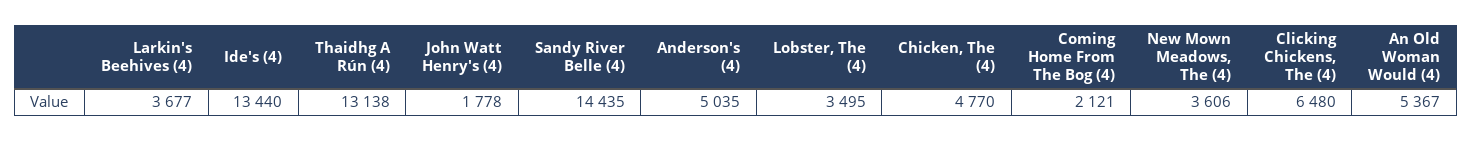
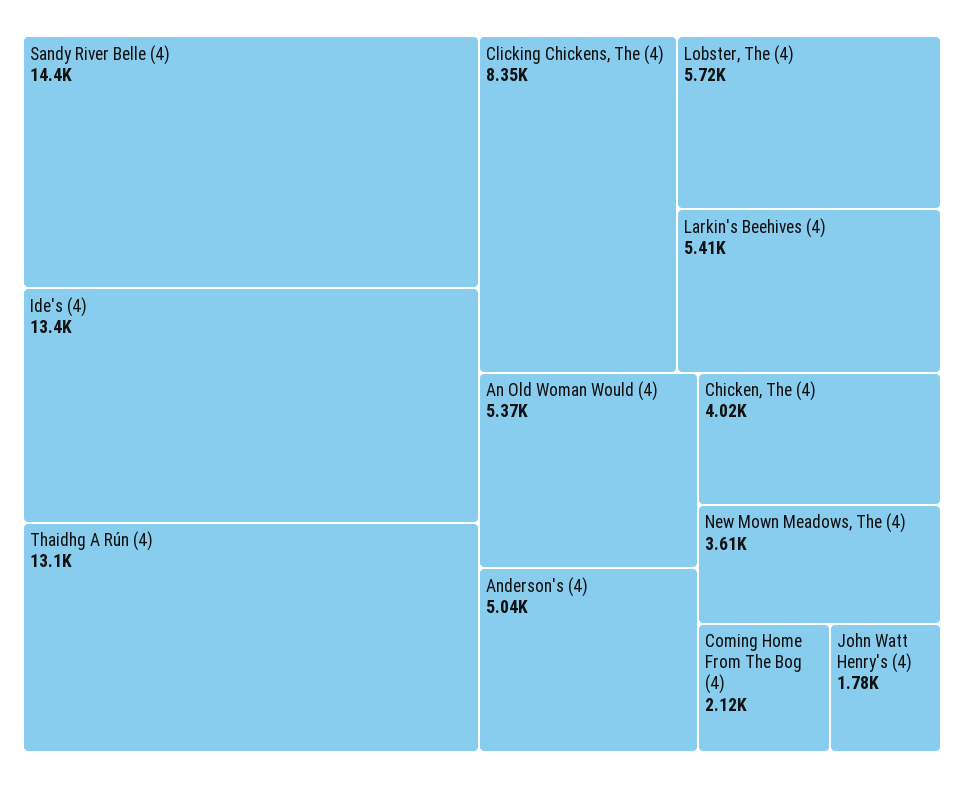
Larkin's Beehives (4): 3677 -> 5410
Lobster, The (4): 3495 -> 5720
Chicken, The (4): 4770 -> 4020
Clicking Chickens, The (4): 6480 -> 8350

